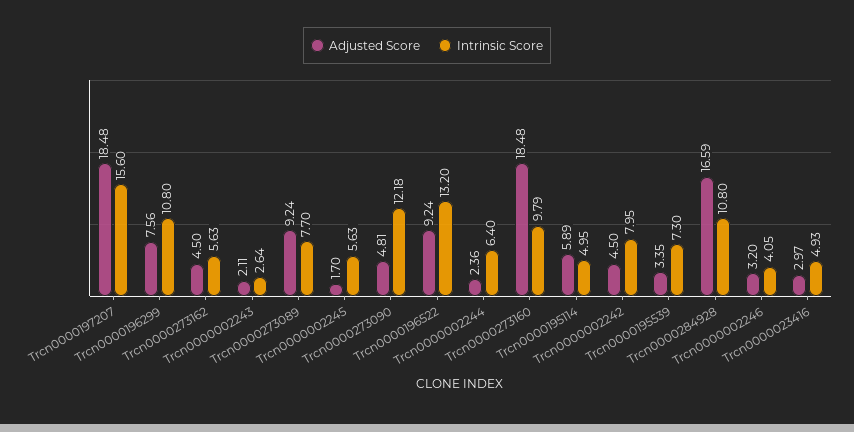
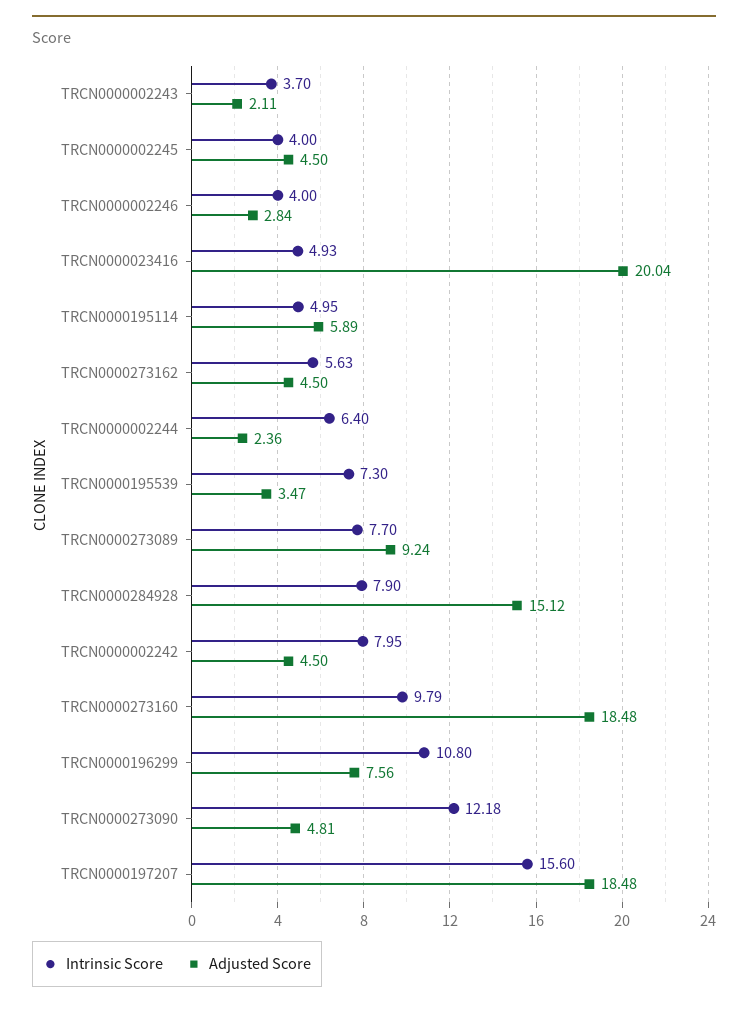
Intrinsic Score, Trcn0000002243: 2.64 -> 3.7
Adjusted Score, Trcn0000002245: 1.7 -> 4.5
Intrinsic Score, Trcn0000002245: 5.63 -> 4
Adjusted Score, Trcn0000196522: 9.24 -> none
Intrinsic Score, Trcn0000196522: 13.2 -> none
Adjusted Score, Trcn0000195539: 3.35 -> 3.47
Adjusted Score, Trcn0000284928: 16.59 -> 15.12
Intrinsic Score, Trcn0000284928: 10.8 -> 7.9
Adjusted Score, Trcn0000002246: 3.2 -> 2.84
Intrinsic Score, Trcn0000002246: 4.05 -> 4
Adjusted Score, Trcn0000023416: 2.97 -> 20.04

